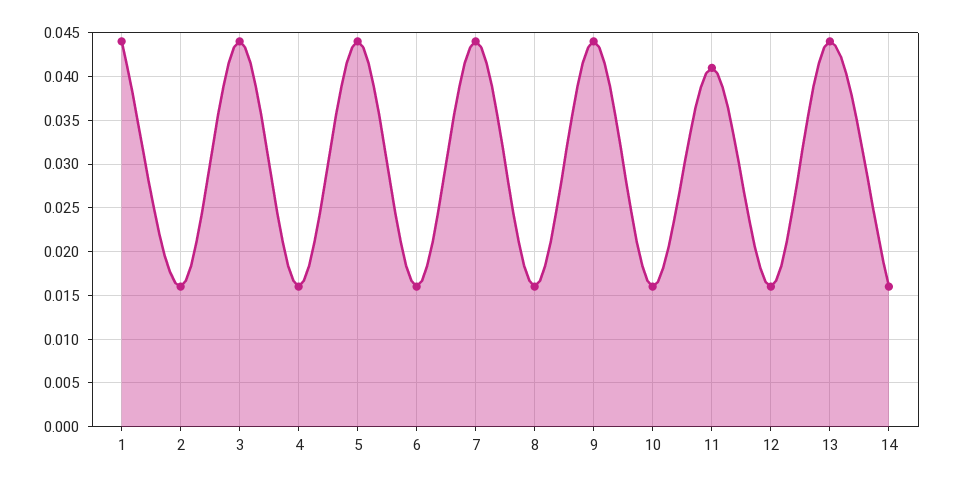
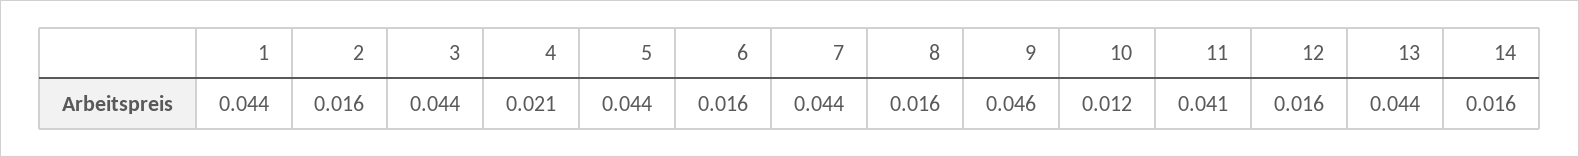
4: 0.016 -> 0.021
9: 0.044 -> 0.046
10: 0.016 -> 0.012

